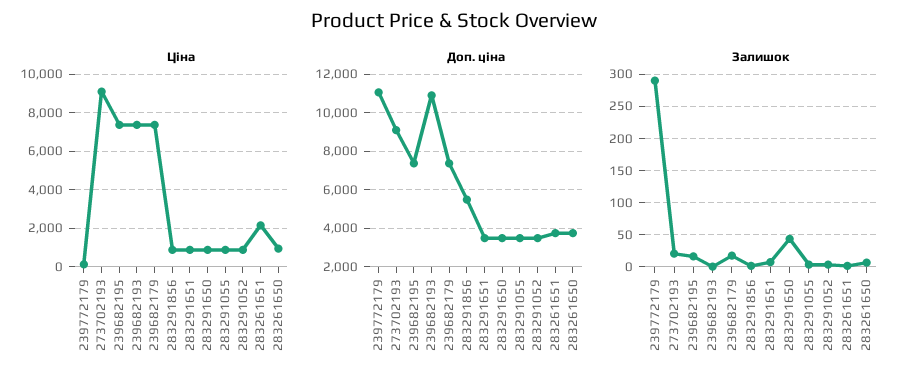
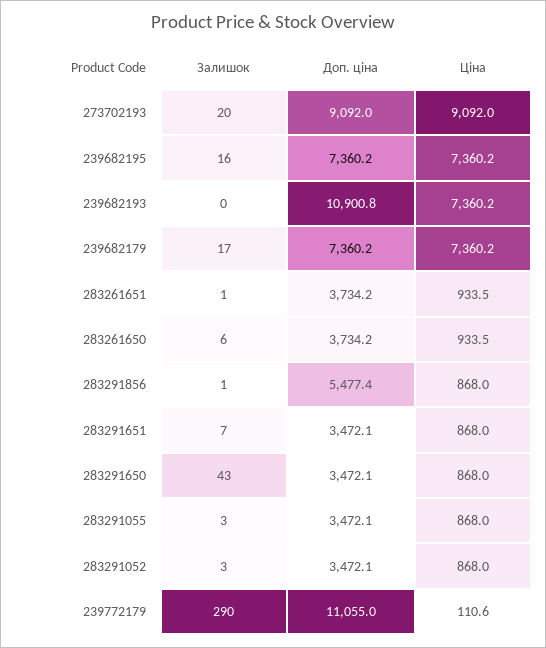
Ціна, 283261651: 2000 -> 933.5

